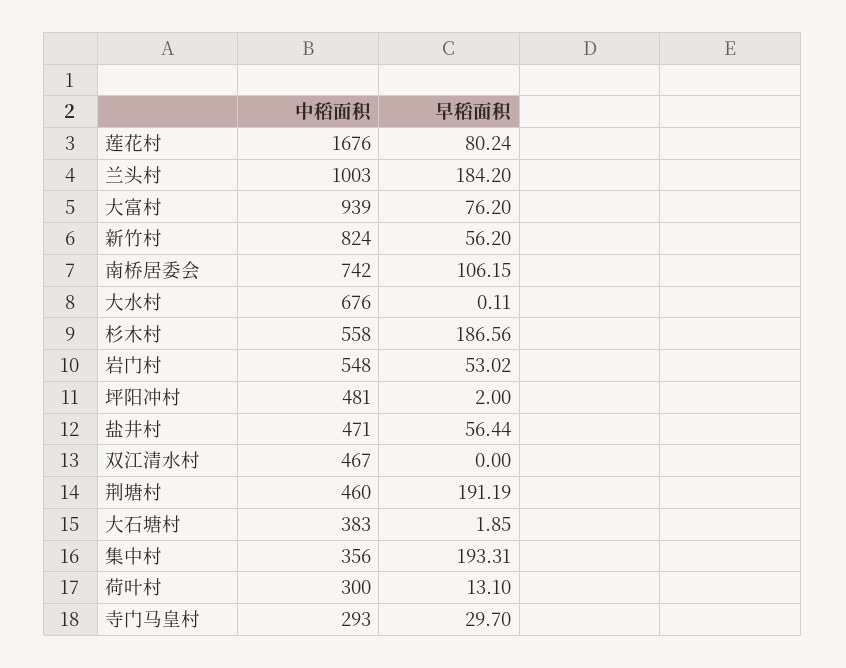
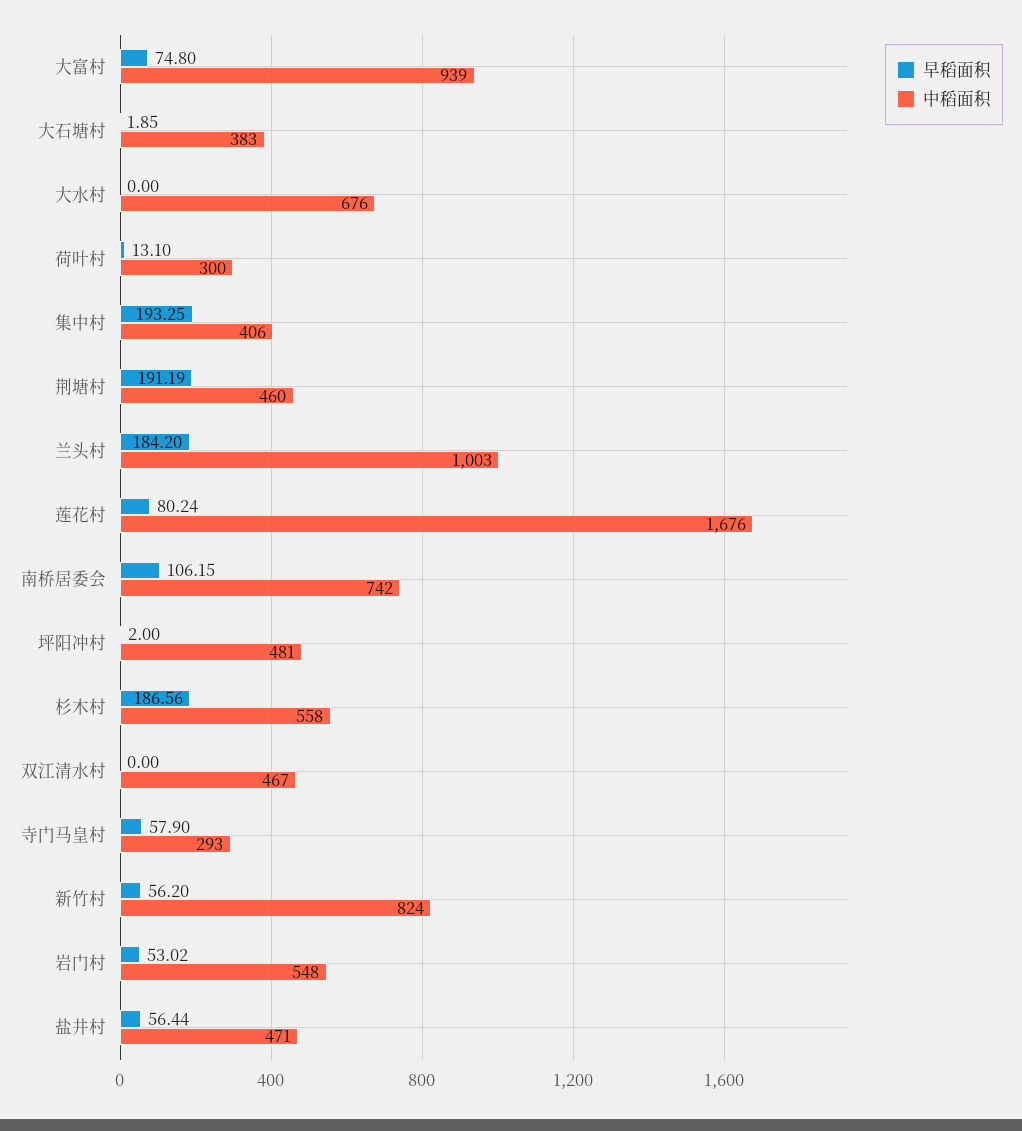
早稻面积, 大富村: 76.2 -> 74.8
早稻面积, 大水村: 0.11 -> 0
中稻面积, 集中村: 356 -> 406
早稻面积, 集中村: 193.31 -> 193.25
早稻面积, 寺门马皇村: 29.7 -> 57.9

